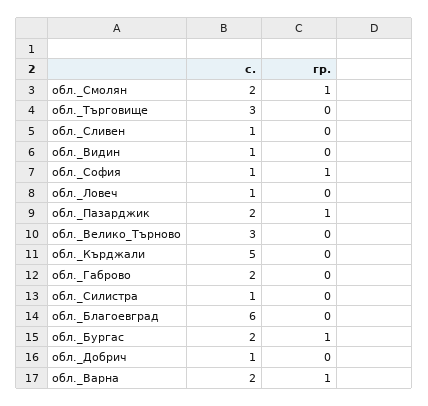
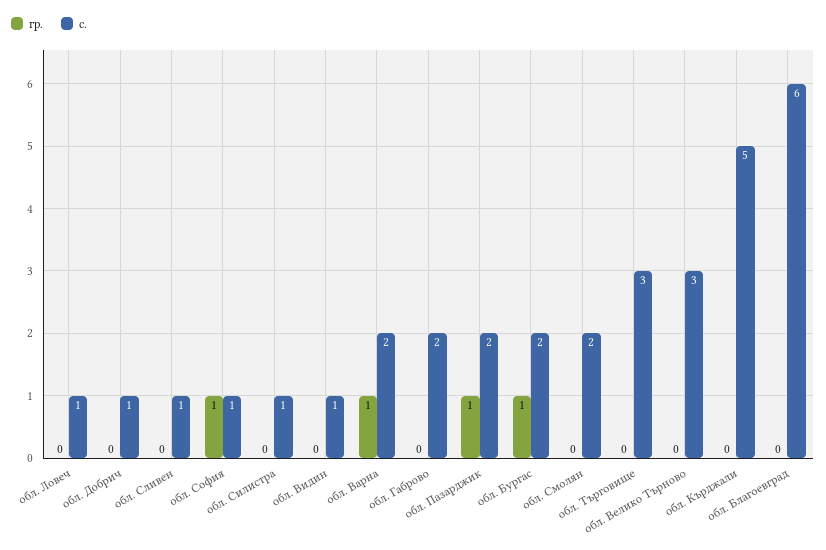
гр., обл._Смолян: 1 -> 0

